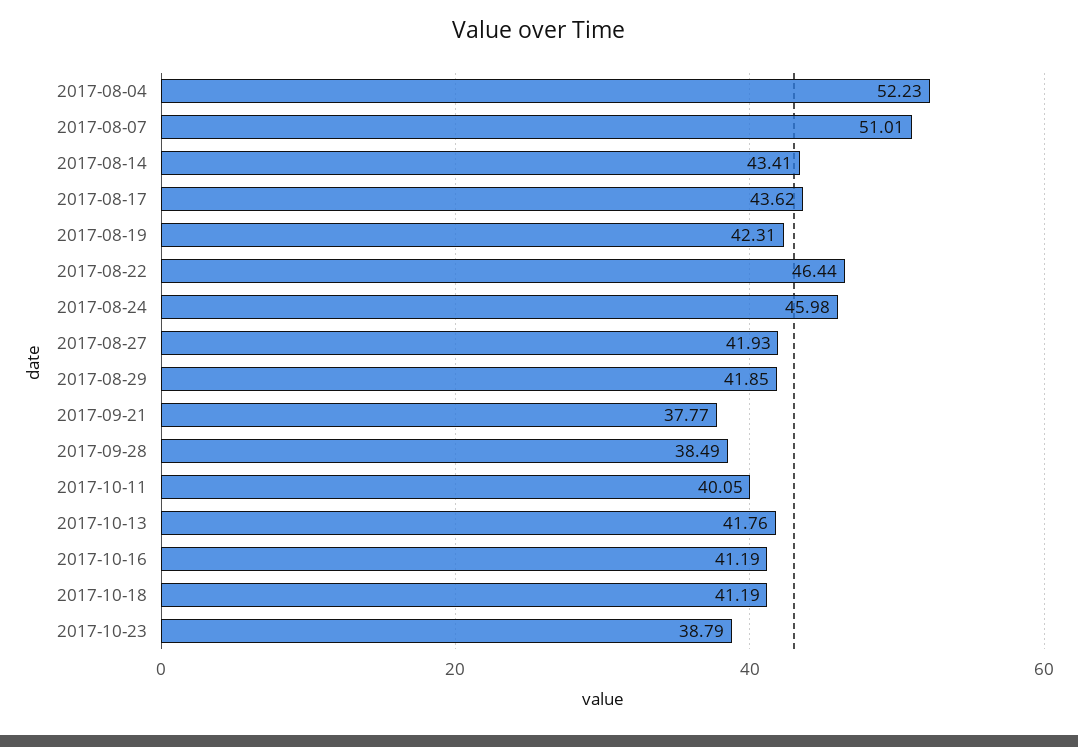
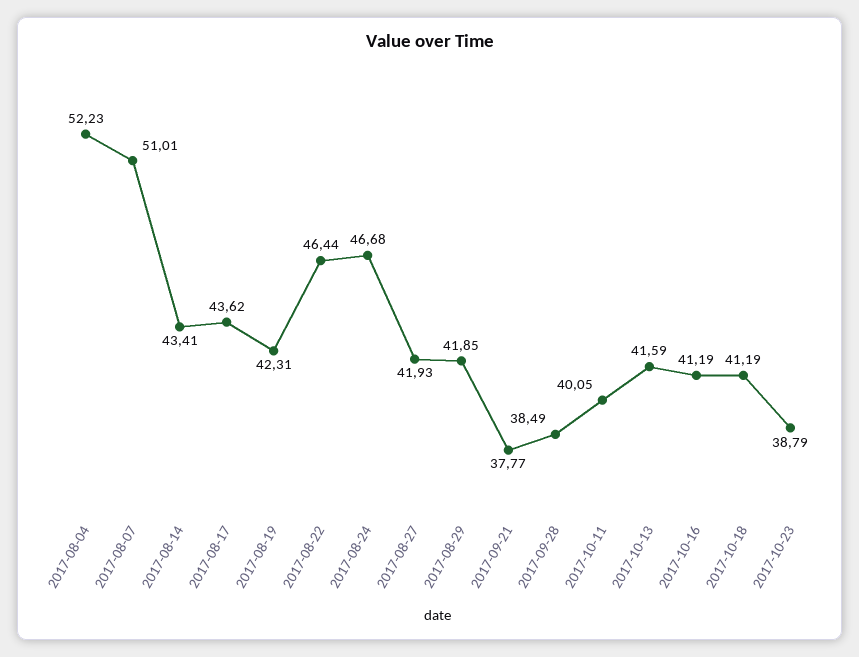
2017-08-24: 45.98 -> 46.68
2017-10-13: 41.76 -> 41.59

